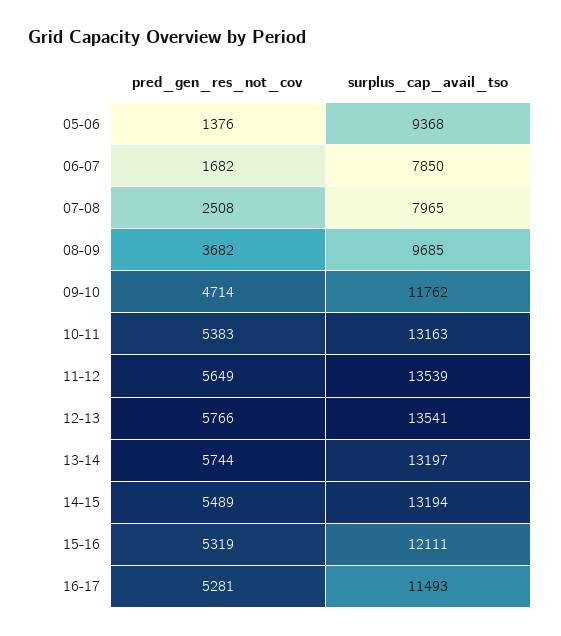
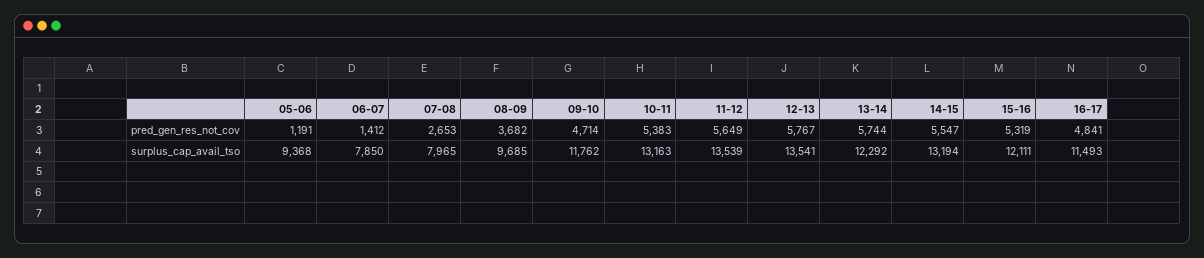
pred_gen_res_not_cov, 05-06: 1376 -> 1191
pred_gen_res_not_cov, 06-07: 1682 -> 1412
pred_gen_res_not_cov, 07-08: 2508 -> 2653
pred_gen_res_not_cov, 12-13: 5766 -> 5767
surplus_cap_avail_tso, 13-14: 13197 -> 12292
pred_gen_res_not_cov, 14-15: 5489 -> 5547
pred_gen_res_not_cov, 16-17: 5281 -> 4841

